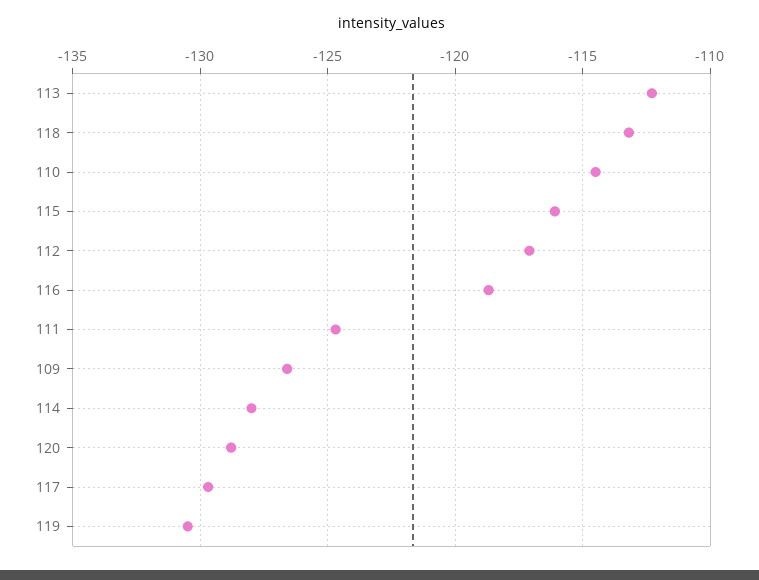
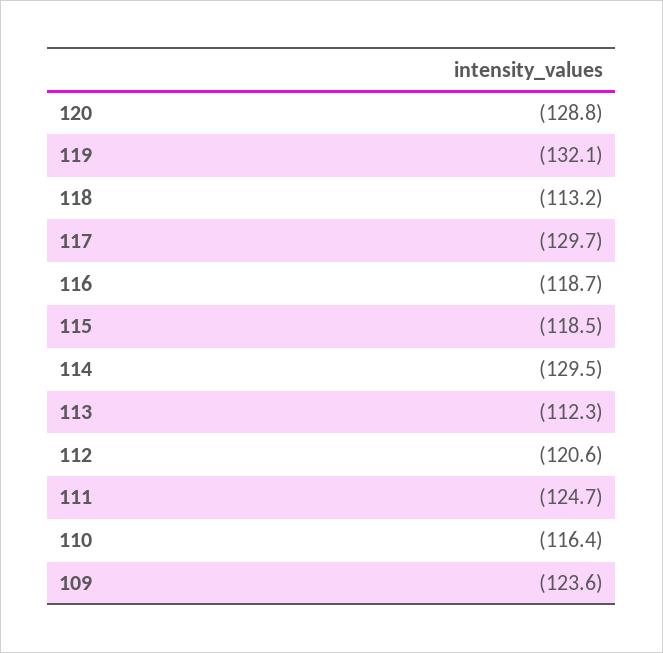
110: -114.5 -> -116.4
115: -116 -> -118.5
112: -117 -> -120.6
109: -126.5 -> -123.6
114: -128 -> -129.5
119: -130.5 -> -132.1

